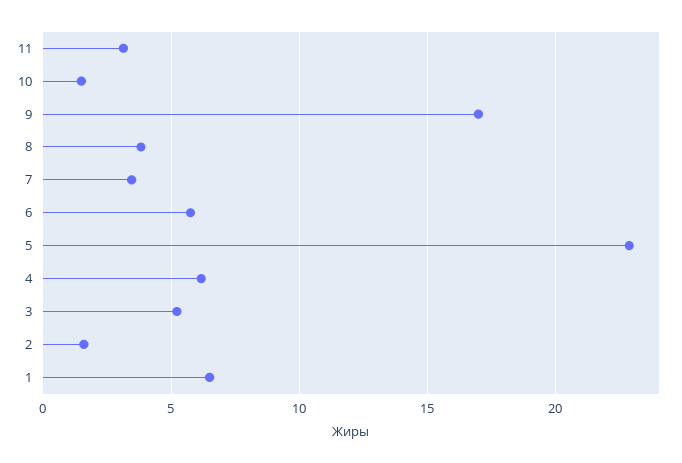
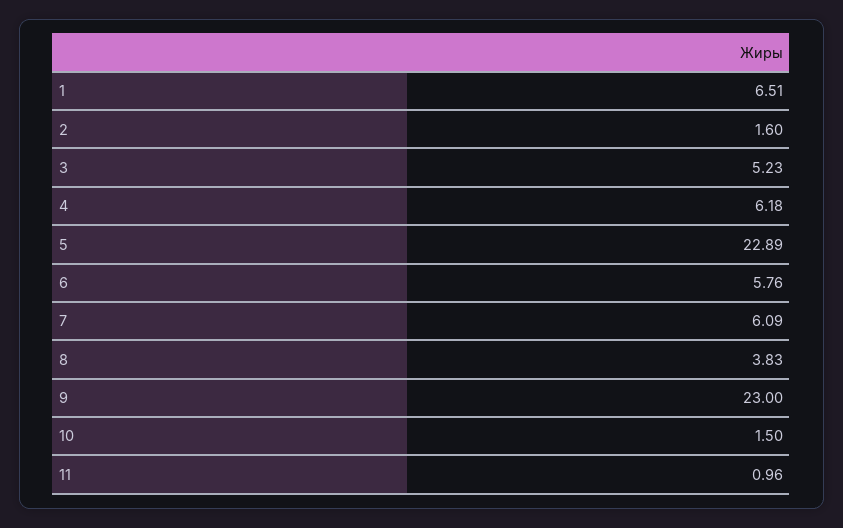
11: 3 -> 0.96
9: 17 -> 23
7: 3.5 -> 6.09

